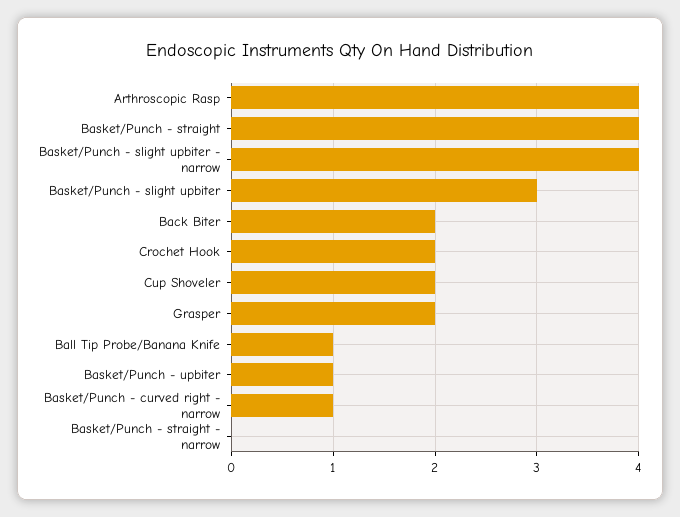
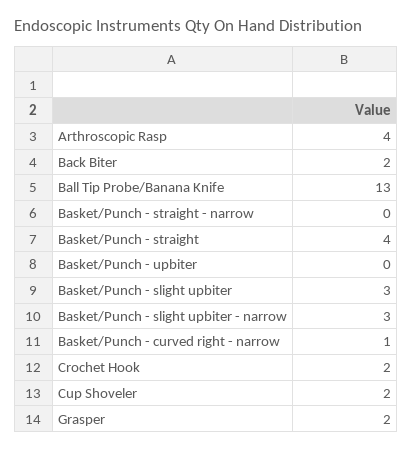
Basket/Punch - slight upbiter - narrow: 4 -> 3
Ball Tip Probe/Banana Knife: 1 -> 13
Basket/Punch - upbiter: 1 -> 0

